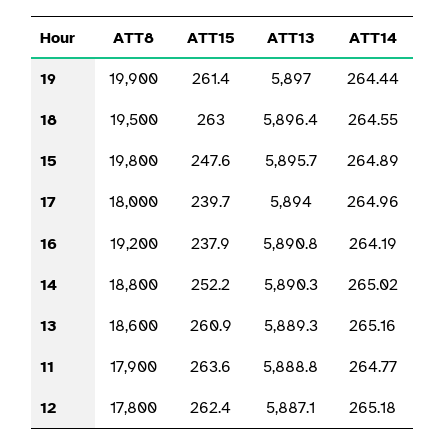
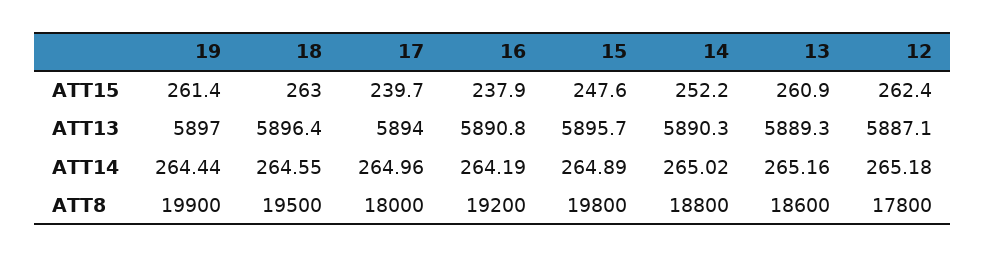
ATT8, 11: 17900 -> none
ATT15, 11: 263.6 -> none
ATT13, 11: 5888.8 -> none
ATT14, 11: 264.77 -> none

